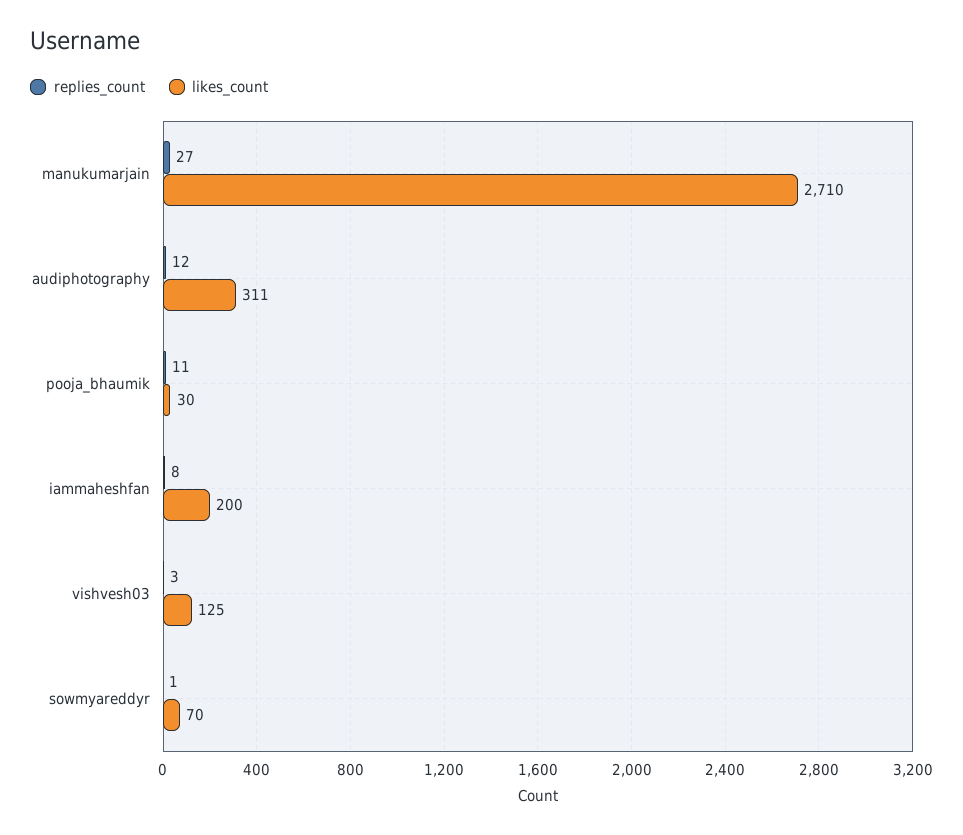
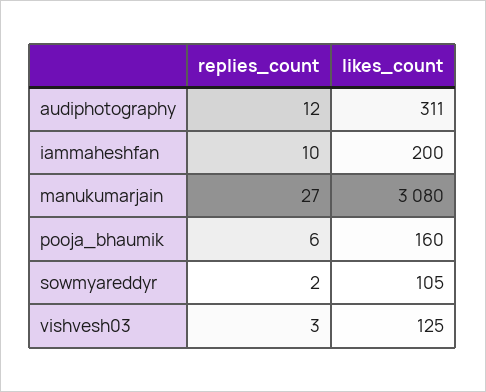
likes_count, manukumarjain: 2710 -> 3080
replies_count, pooja_bhaumik: 11 -> 6
likes_count, pooja_bhaumik: 30 -> 160
replies_count, iammaheshfan: 8 -> 10
replies_count, sowmyareddyr: 1 -> 2
likes_count, sowmyareddyr: 70 -> 105

